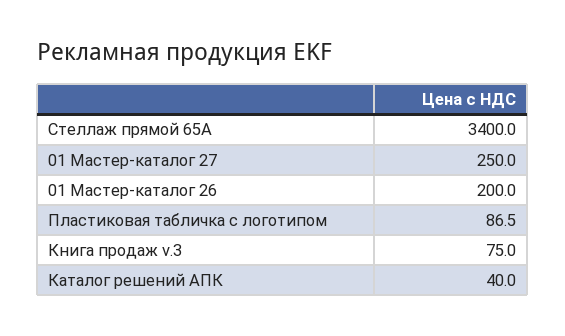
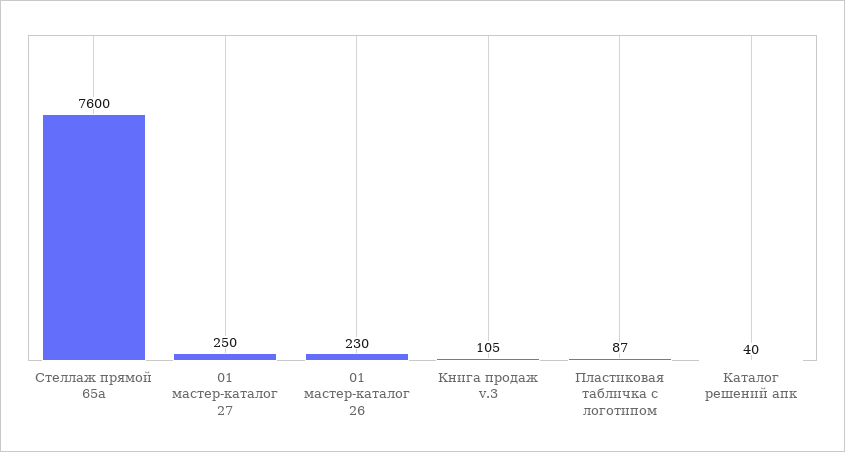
Стеллаж прямой 65А: 3400 -> 7600
01 Мастер-каталог 26: 200 -> 230
Книга продаж v.3: 75 -> 105

